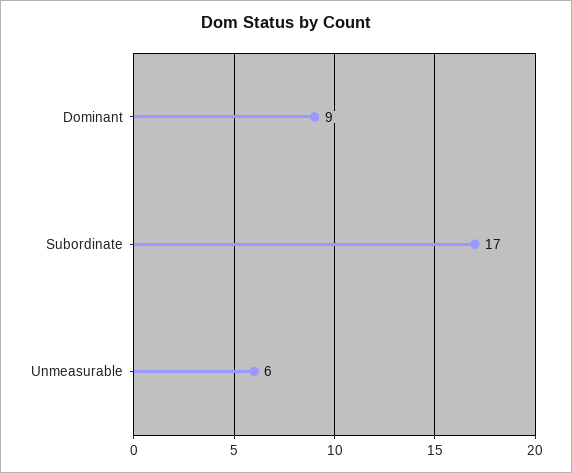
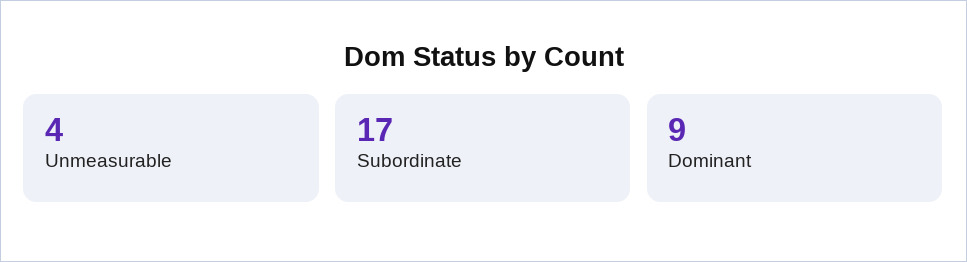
Unmeasurable: 6 -> 4

